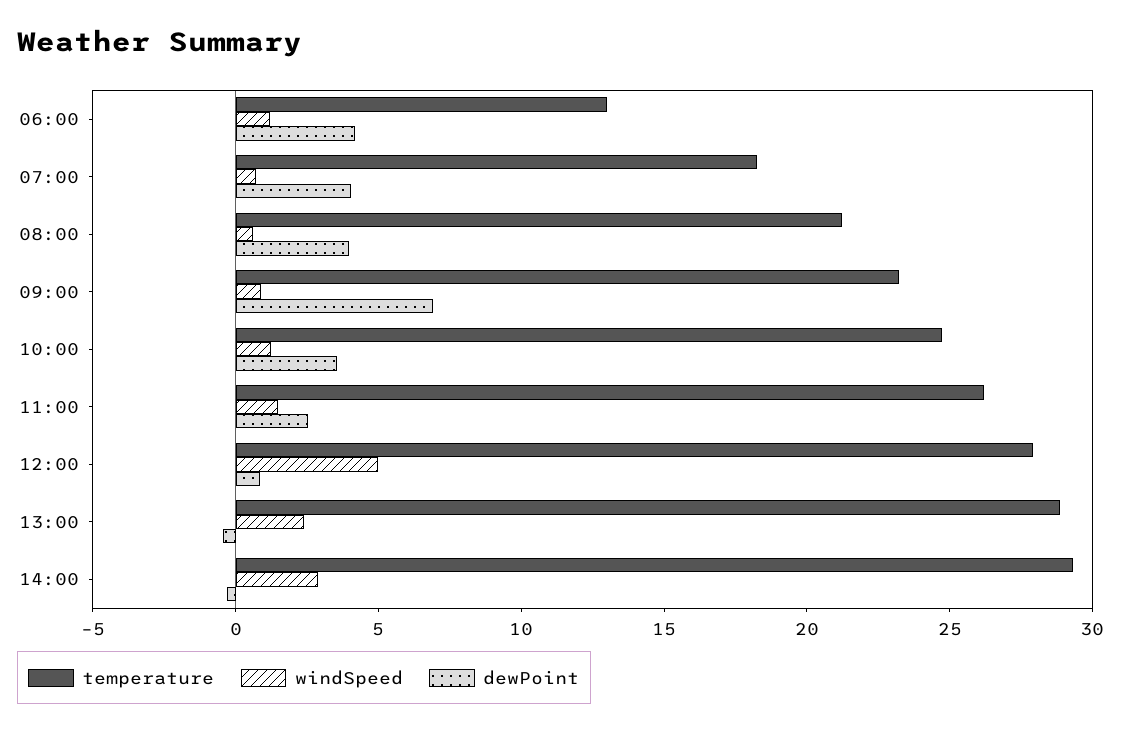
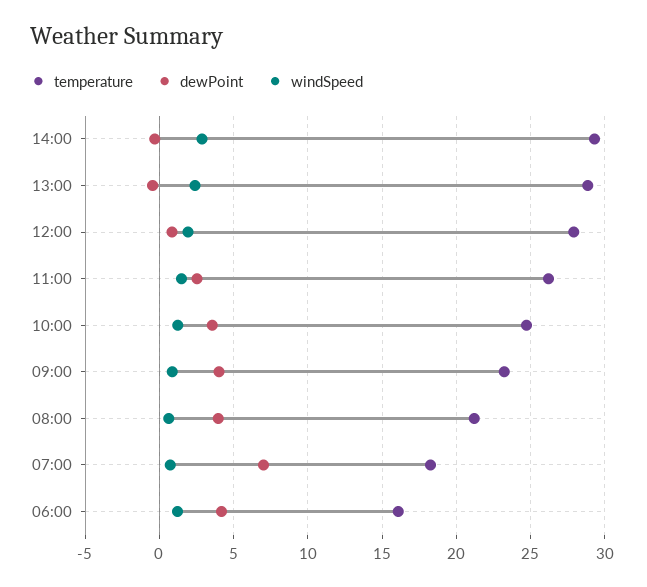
temperature, 06:00: 13 -> 16
dewPoint, 07:00: 4 -> 7
dewPoint, 09:00: 7 -> 4
windSpeed, 12:00: 5 -> 2

